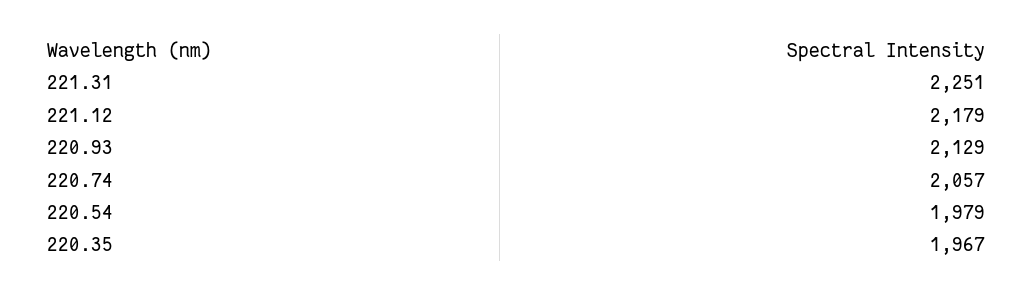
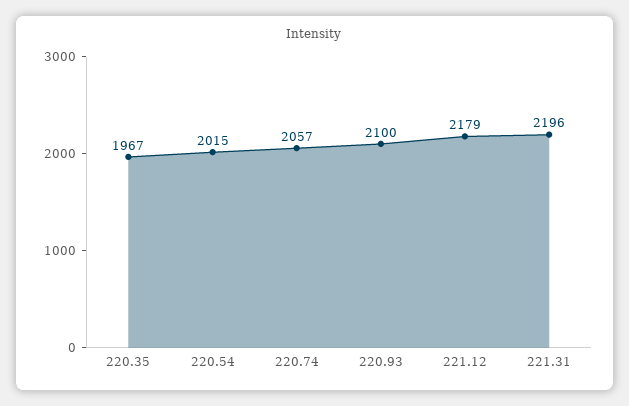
221.31: 2251 -> 2196
220.93: 2129 -> 2100
220.54: 1979 -> 2015

